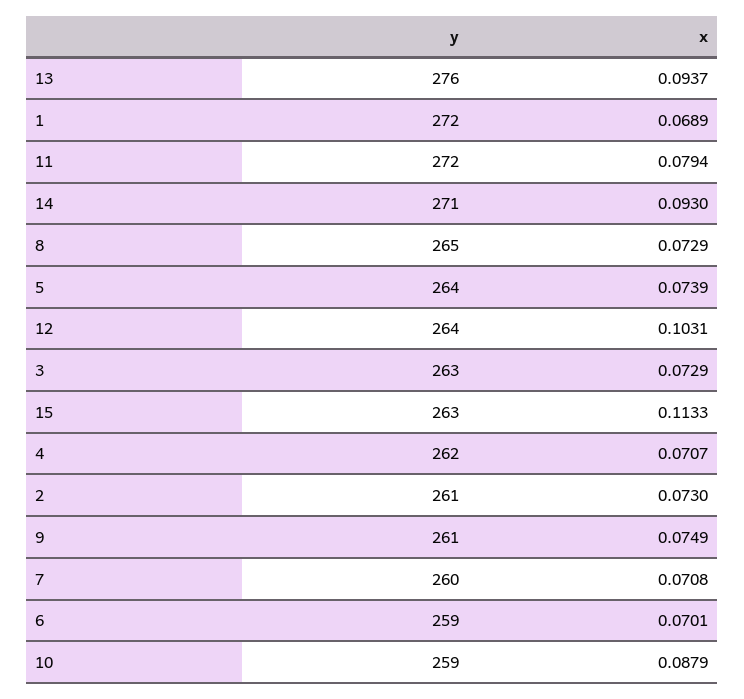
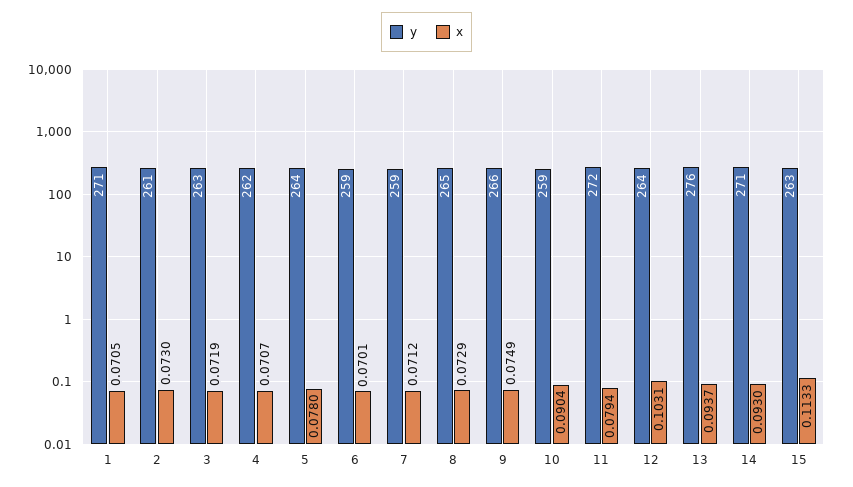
y, 1: 272 -> 271
x, 1: 0.0689 -> 0.0705
x, 5: 0.0739 -> 0.078
x, 3: 0.0729 -> 0.0719
y, 9: 261 -> 266
y, 7: 260 -> 259
x, 7: 0.0708 -> 0.0712
x, 10: 0.0879 -> 0.0904

